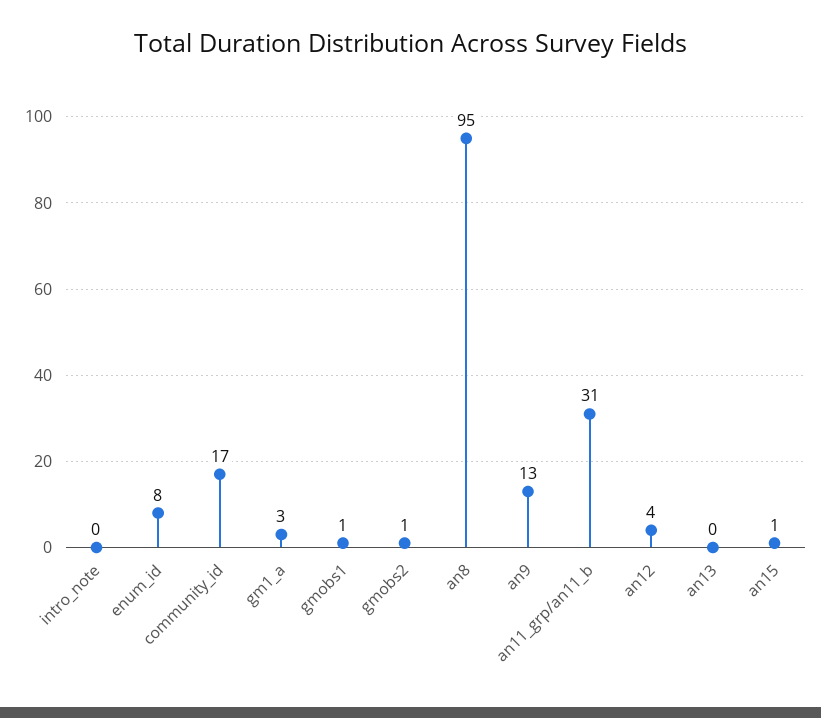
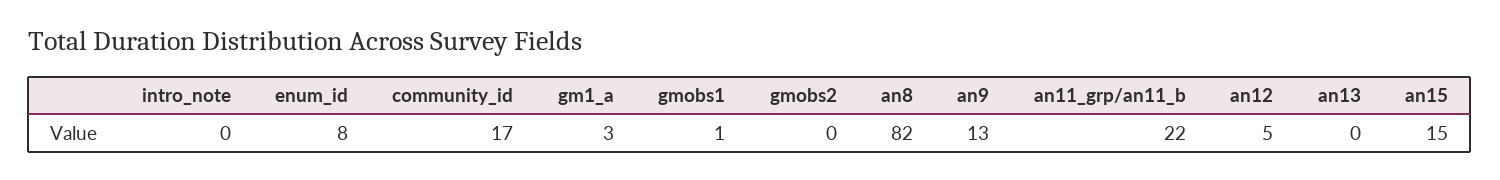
gmobs2: 1 -> 0
an8: 95 -> 82
an11_grp/an11_b: 31 -> 22
an12: 4 -> 5
an15: 1 -> 15

